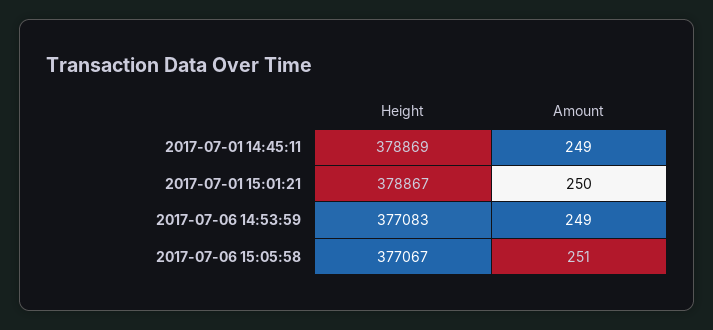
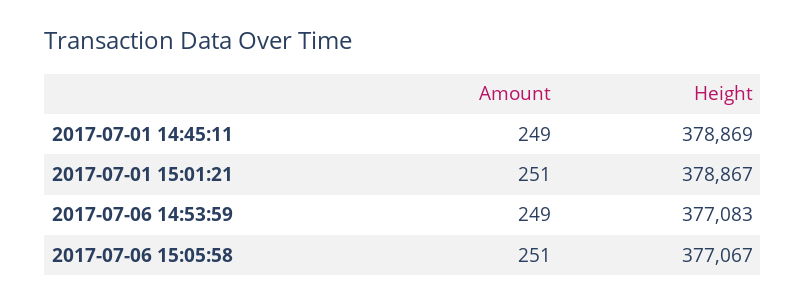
Amount, 2017-07-01 15:01:21: 250 -> 251

